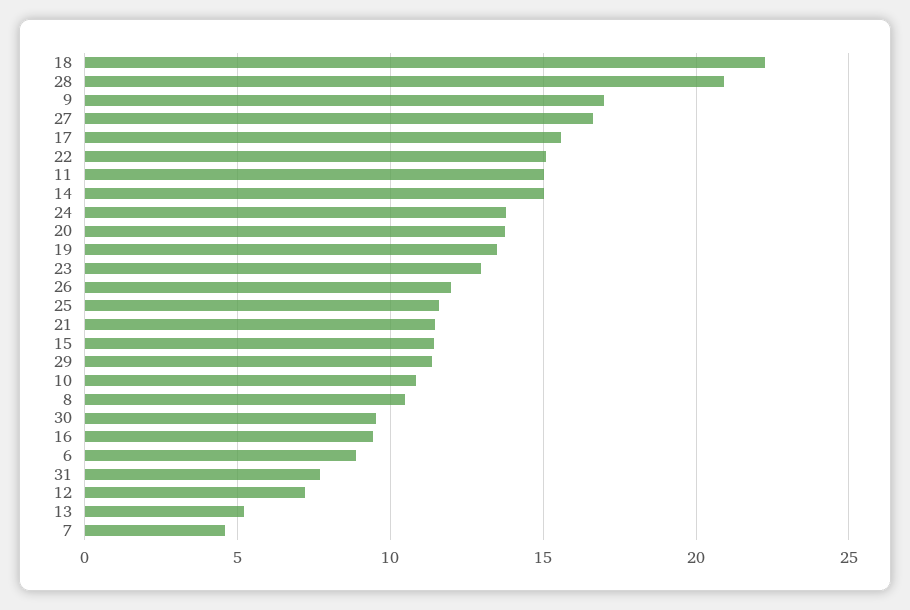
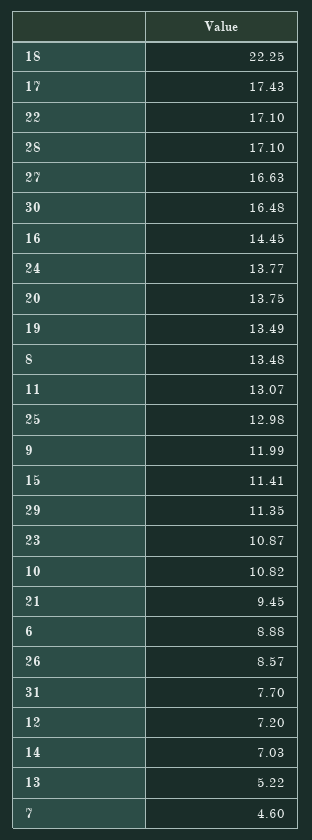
28: 21 -> 17.1
9: 17 -> 11.99
17: 15.5 -> 17.43
22: 15 -> 17.1
11: 15 -> 13.07
14: 15 -> 7.03
23: 13 -> 10.87
26: 12 -> 8.57
25: 11.5 -> 12.98
21: 11.5 -> 9.45
8: 10.5 -> 13.48
30: 9.5 -> 16.48
16: 9.5 -> 14.45

